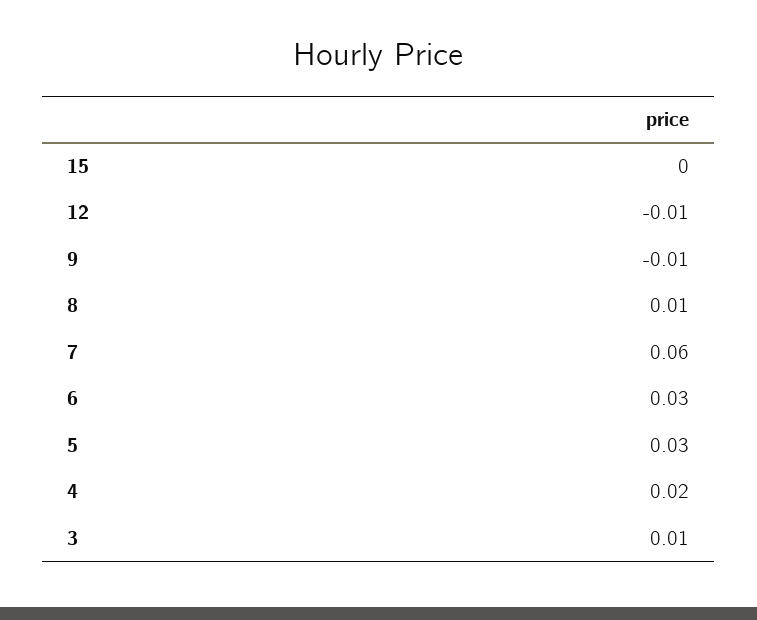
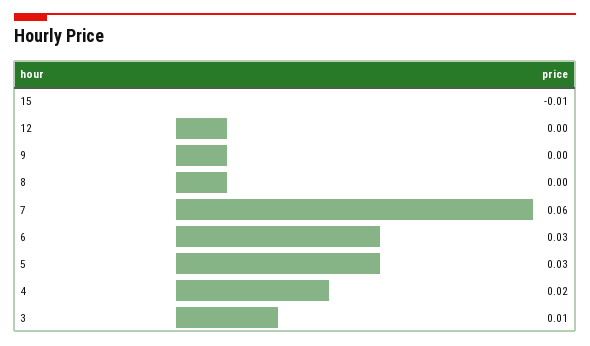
15: 0 -> -0.01
12: -0.01 -> 0
9: -0.01 -> 0
8: 0.01 -> 0

